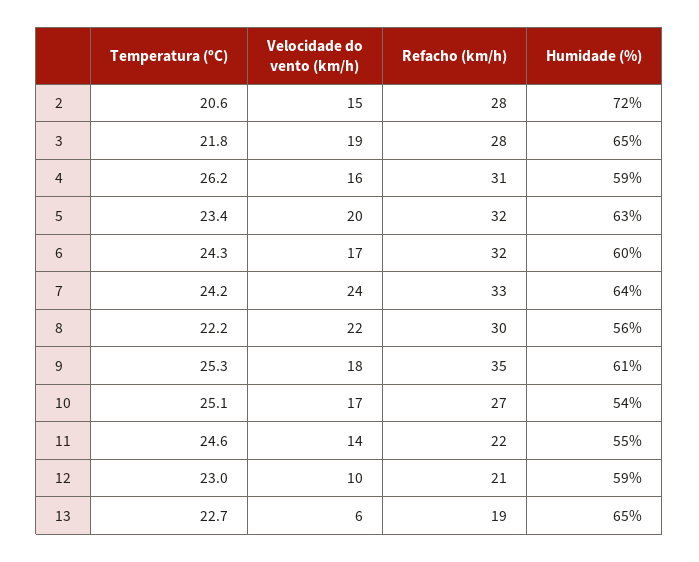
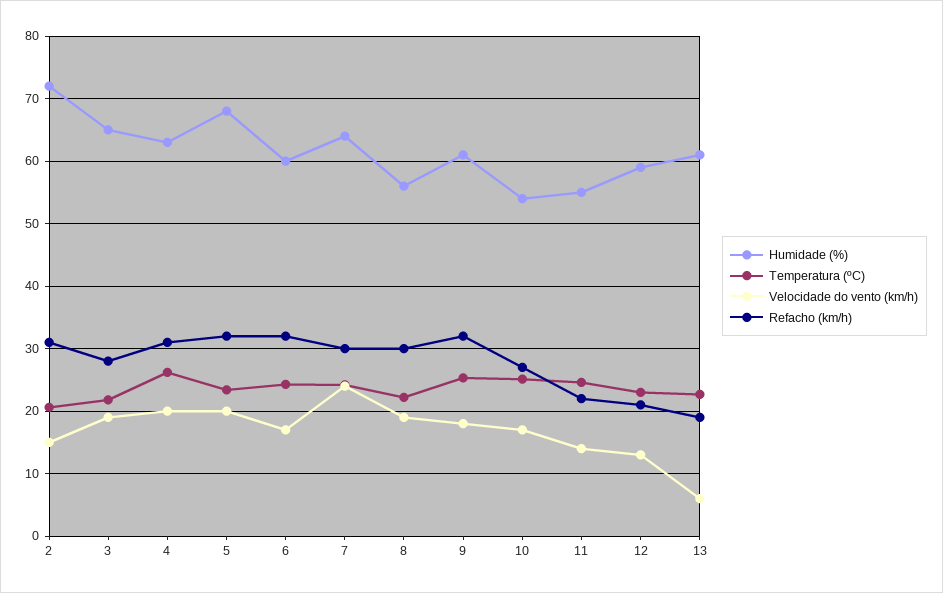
Refacho (km/h), 2: 28 -> 31
Velocidade do vento (km/h), 4: 16 -> 20
Humidade (%), 4: 59 -> 63
Humidade (%), 5: 63 -> 68
Refacho (km/h), 7: 33 -> 30
Velocidade do vento (km/h), 8: 22 -> 19
Refacho (km/h), 9: 35 -> 32
Velocidade do vento (km/h), 12: 10 -> 13
Humidade (%), 13: 65 -> 61

